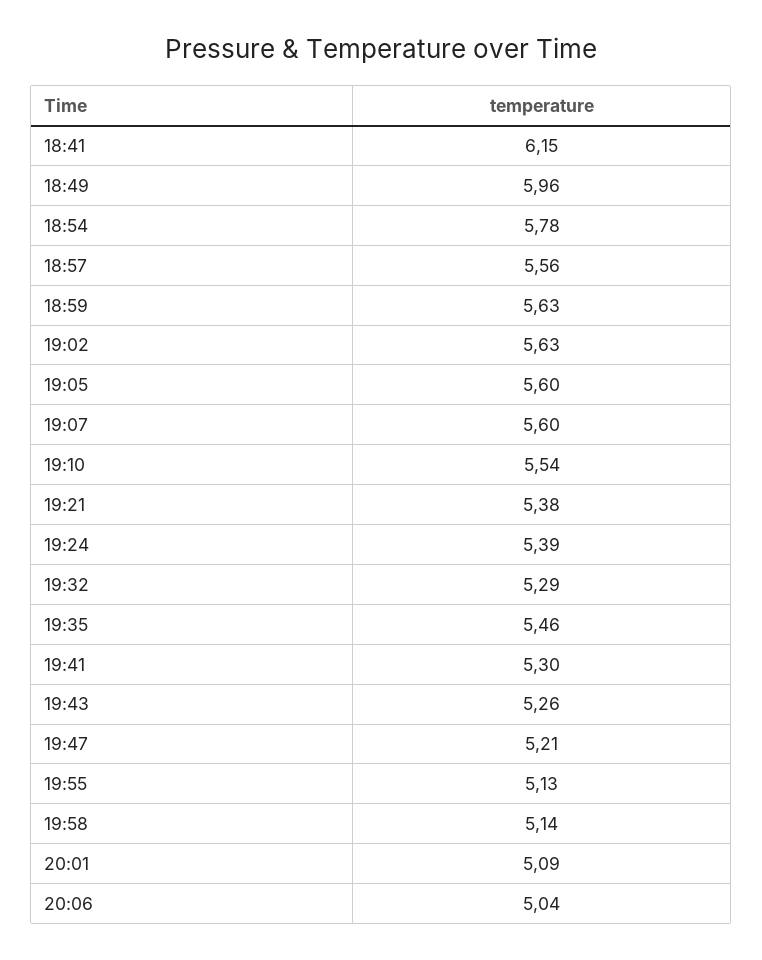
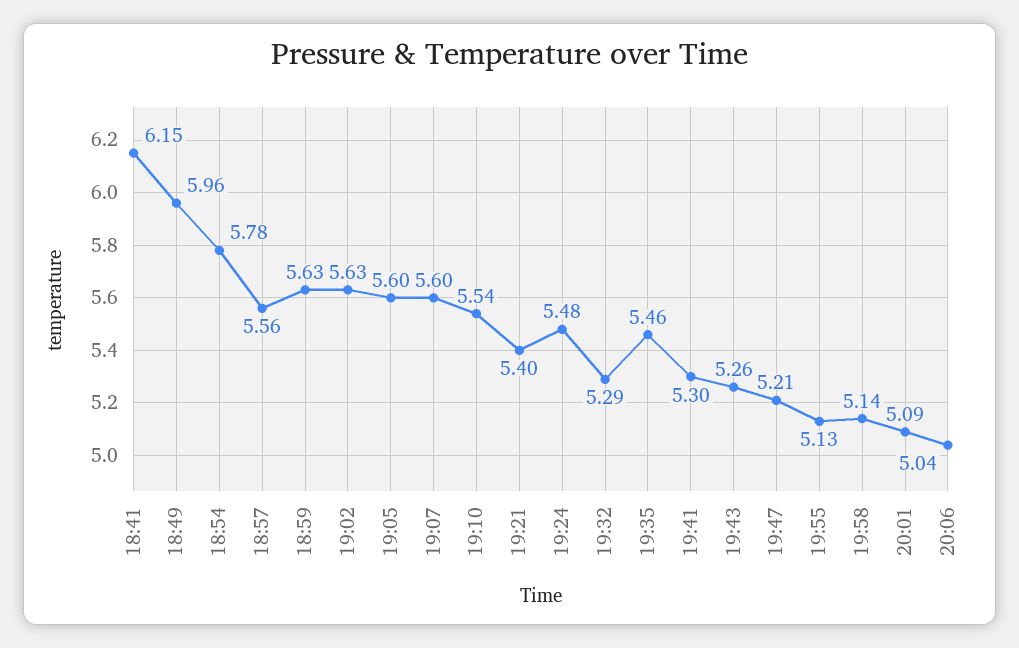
19:21: 5.38 -> 5.4
19:24: 5.39 -> 5.48

